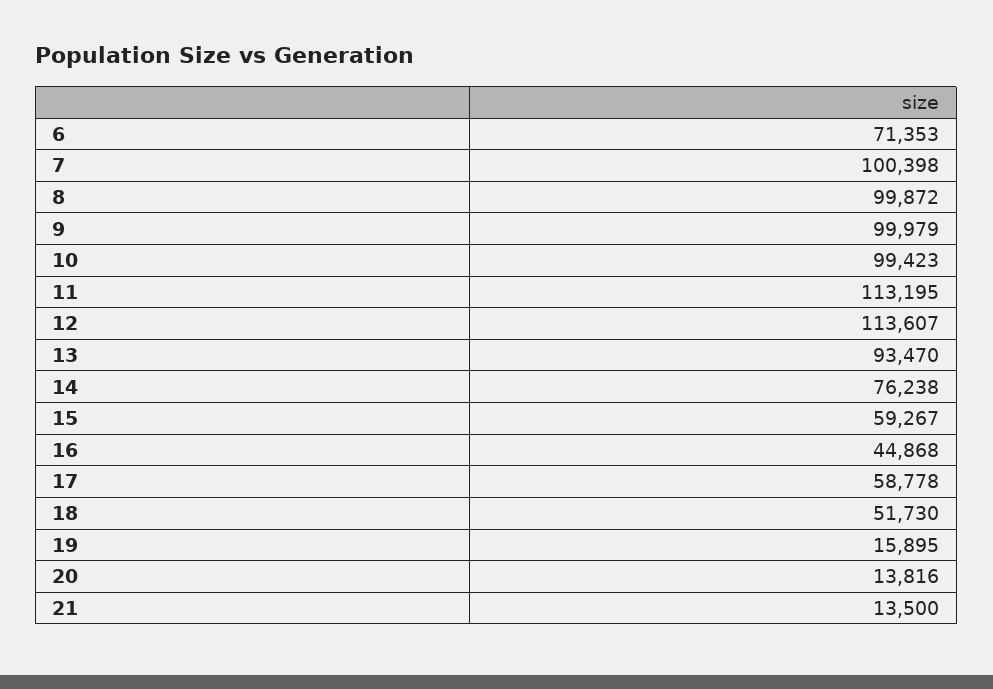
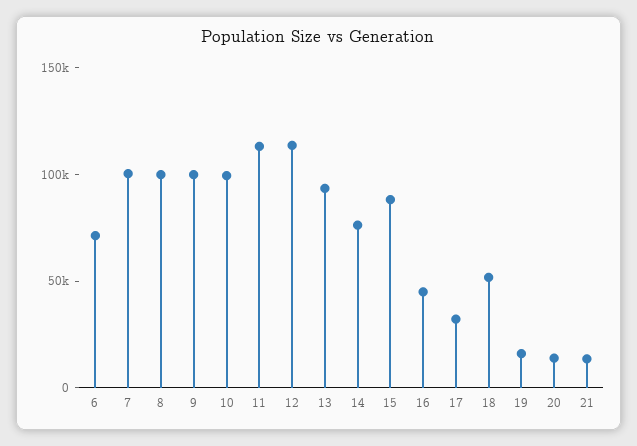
15: 59267 -> 90000
17: 58778 -> 30000

